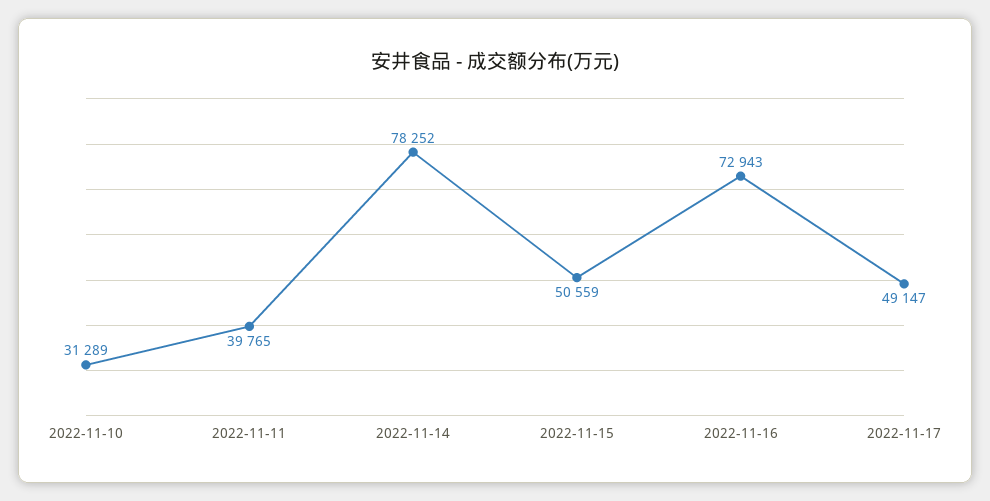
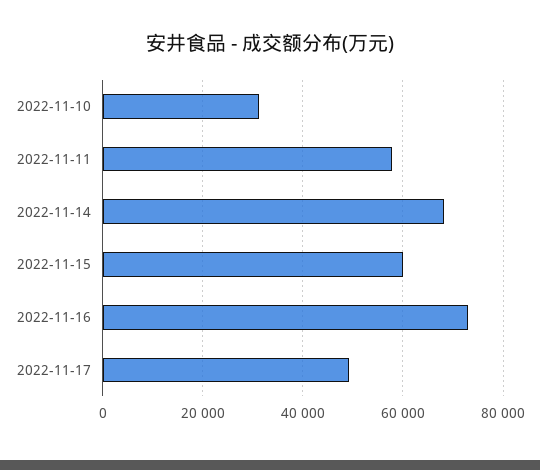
2022-11-11: 39765 -> 58000
2022-11-14: 78252 -> 68000
2022-11-15: 50559 -> 60000

